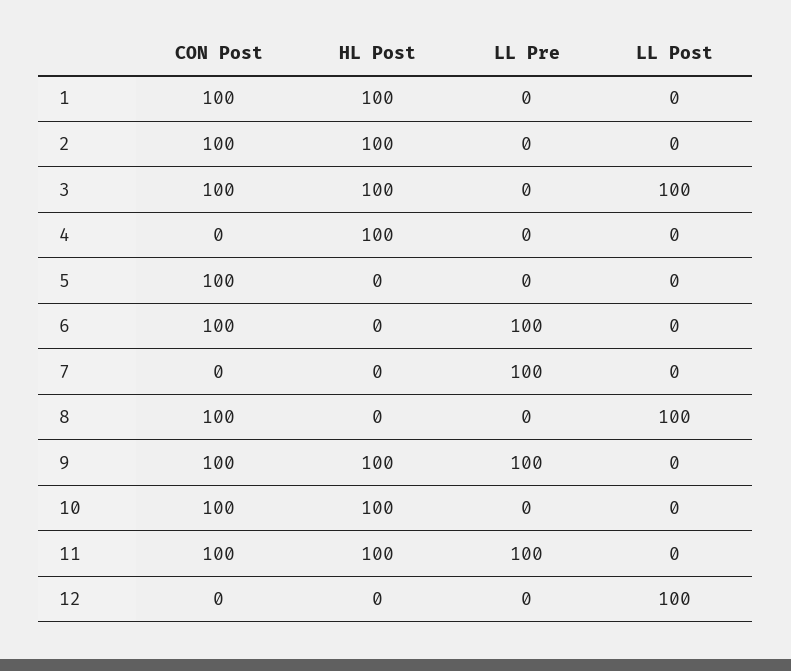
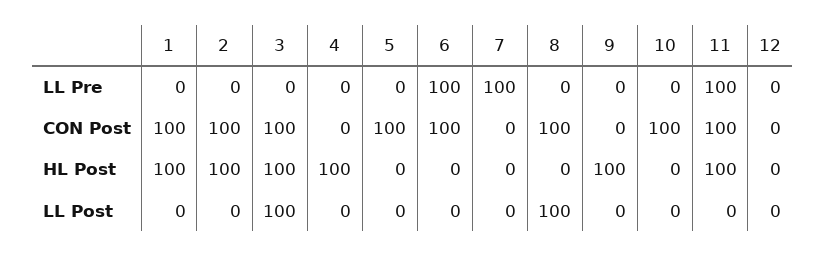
CON Post, 9: 100 -> 0
LL Pre, 9: 100 -> 0
HL Post, 10: 100 -> 0
LL Post, 12: 100 -> 0

